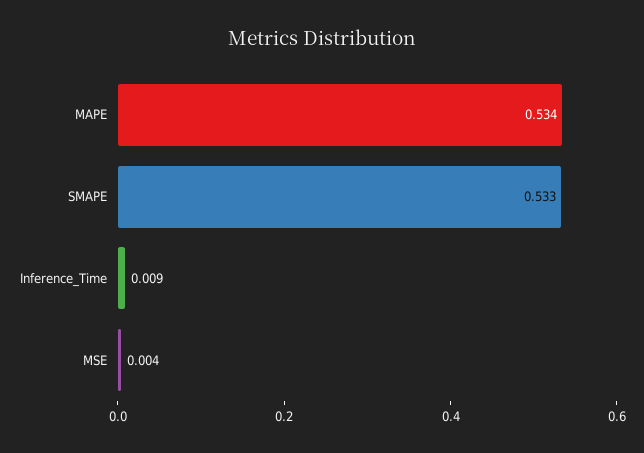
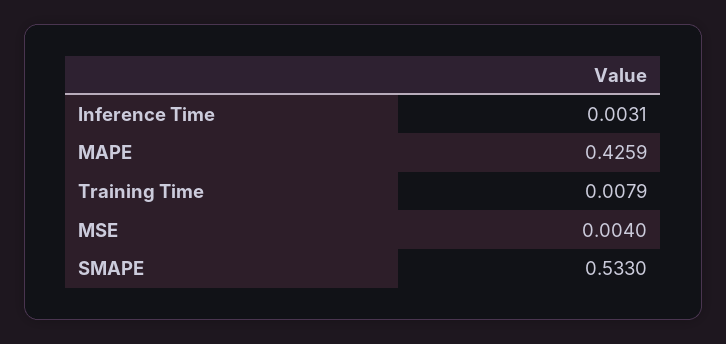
MAPE: 0.534 -> 0.4259
Inference_Time: 0.009 -> 0.0031
Training Time: none -> 0.0079

